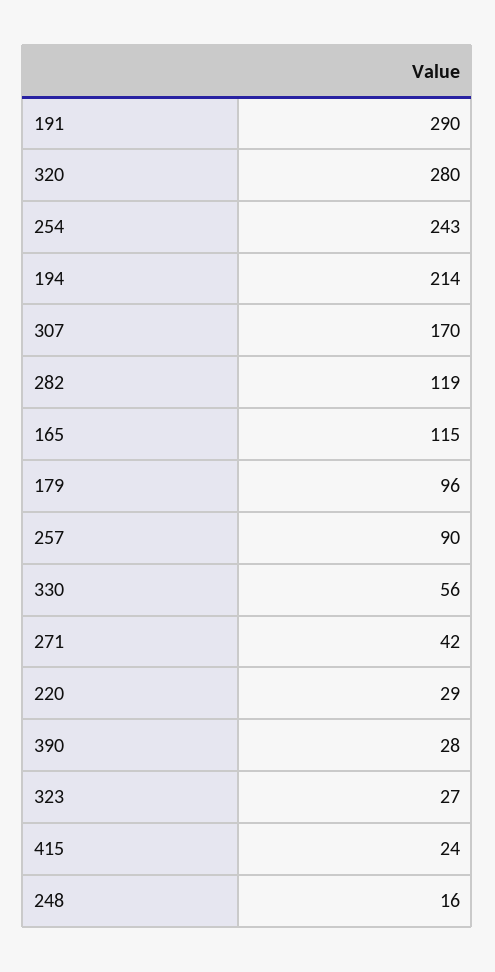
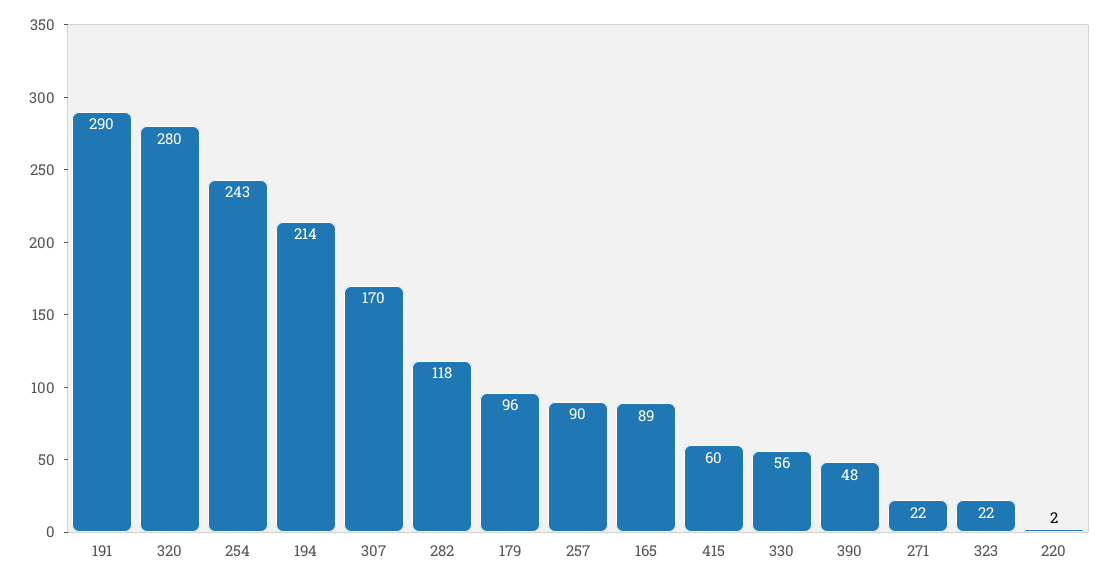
282: 119 -> 118
165: 115 -> 89
271: 42 -> 22
220: 29 -> 2
390: 28 -> 48
323: 27 -> 22
415: 24 -> 60
248: 16 -> none

